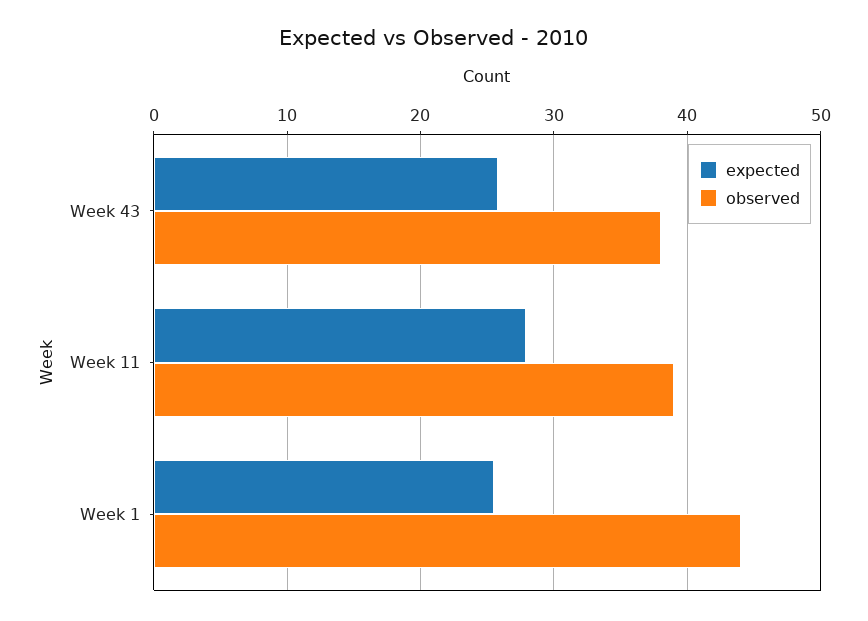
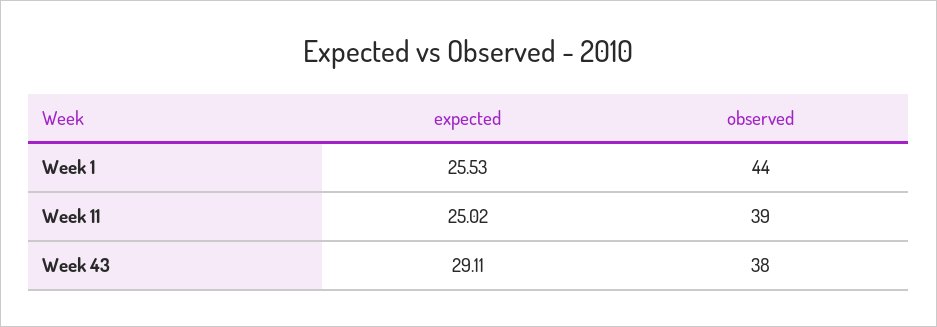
expected, Week 43: 26 -> 29.11
expected, Week 11: 28 -> 25.02

